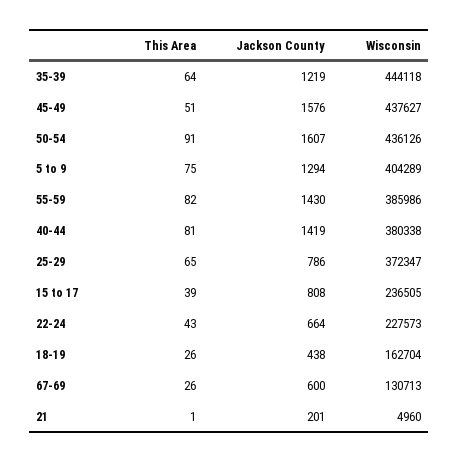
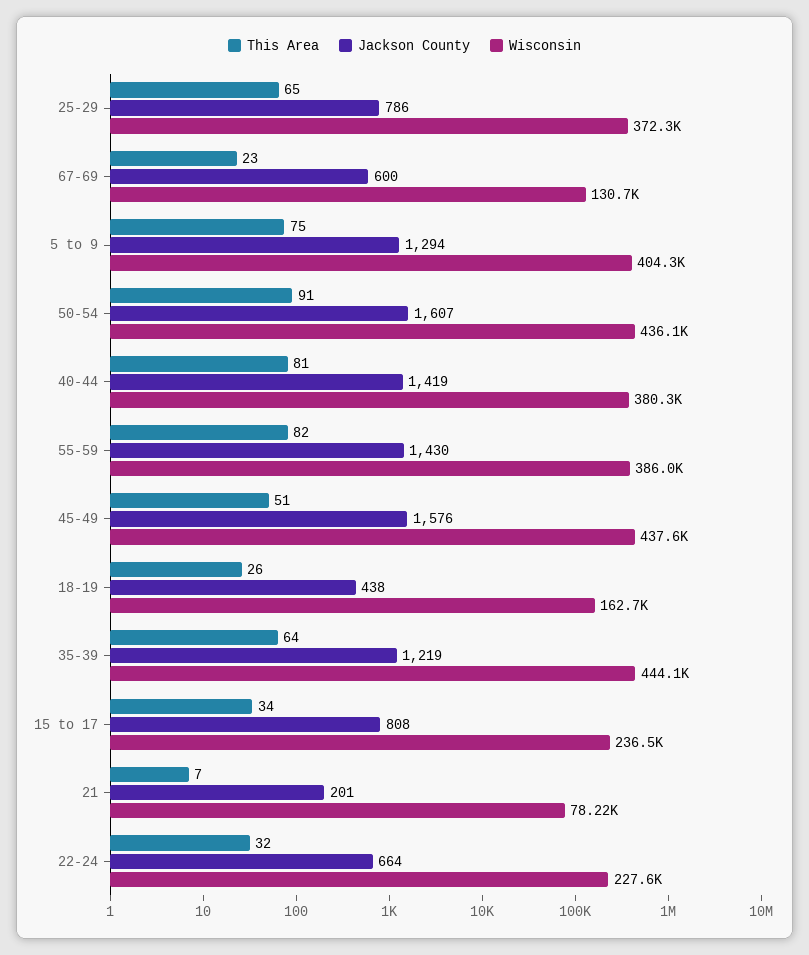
This Area, 15 to 17: 39 -> 34
This Area, 22-24: 43 -> 32
This Area, 67-69: 26 -> 23
This Area, 21: 1 -> 7
Wisconsin, 21: 4960 -> 78220

